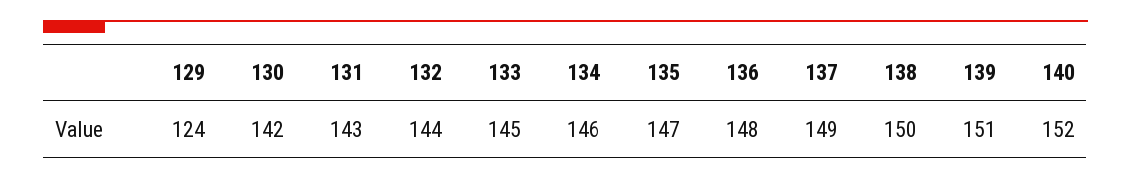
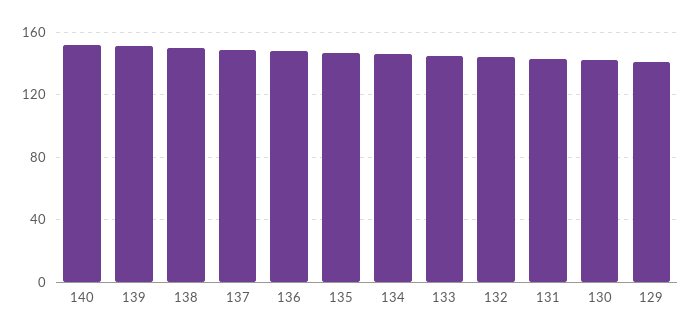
129: 124 -> 140

